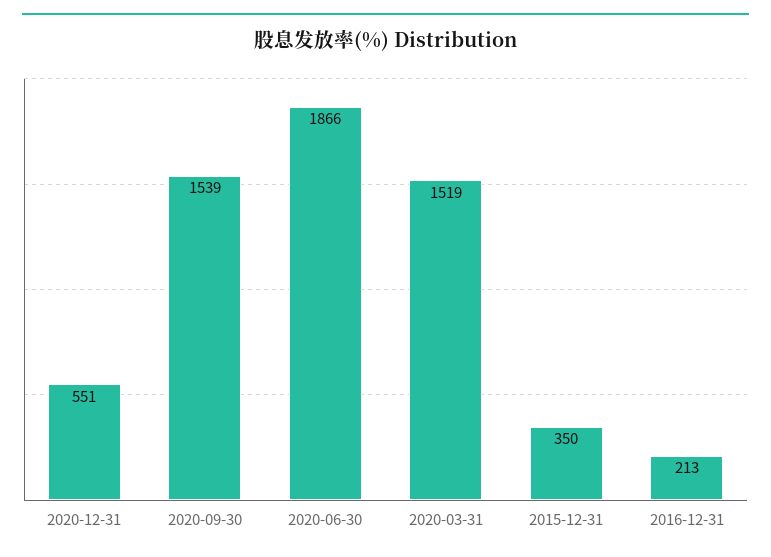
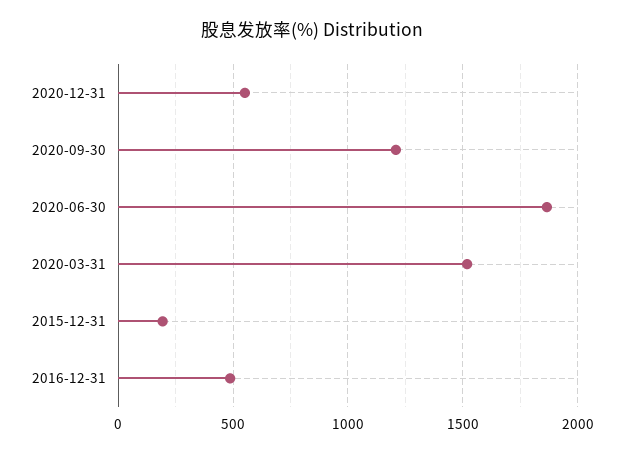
2020-09-30: 1539 -> 1200
2015-12-31: 350 -> 200
2016-12-31: 213 -> 500

